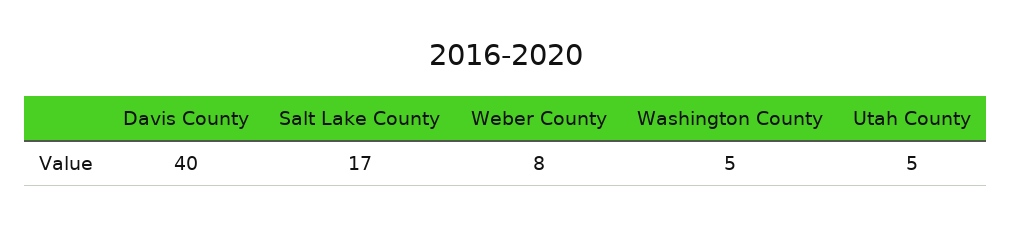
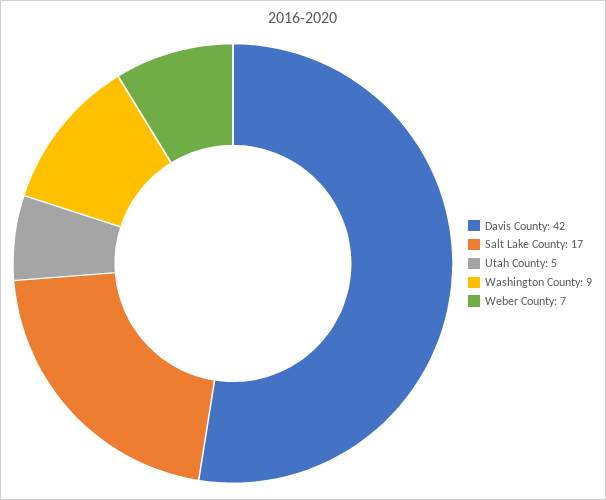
Davis County: 40 -> 42
Weber County: 8 -> 7
Washington County: 5 -> 9

